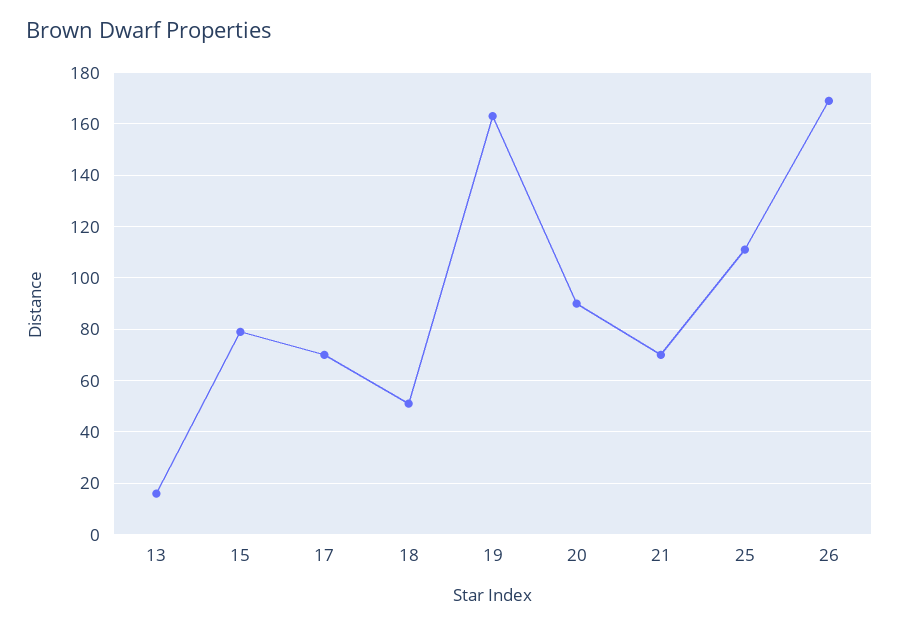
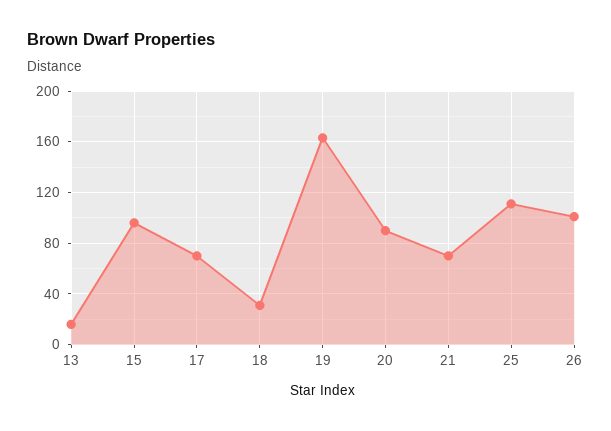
15: 80 -> 95
18: 50 -> 30
26: 170 -> 100

